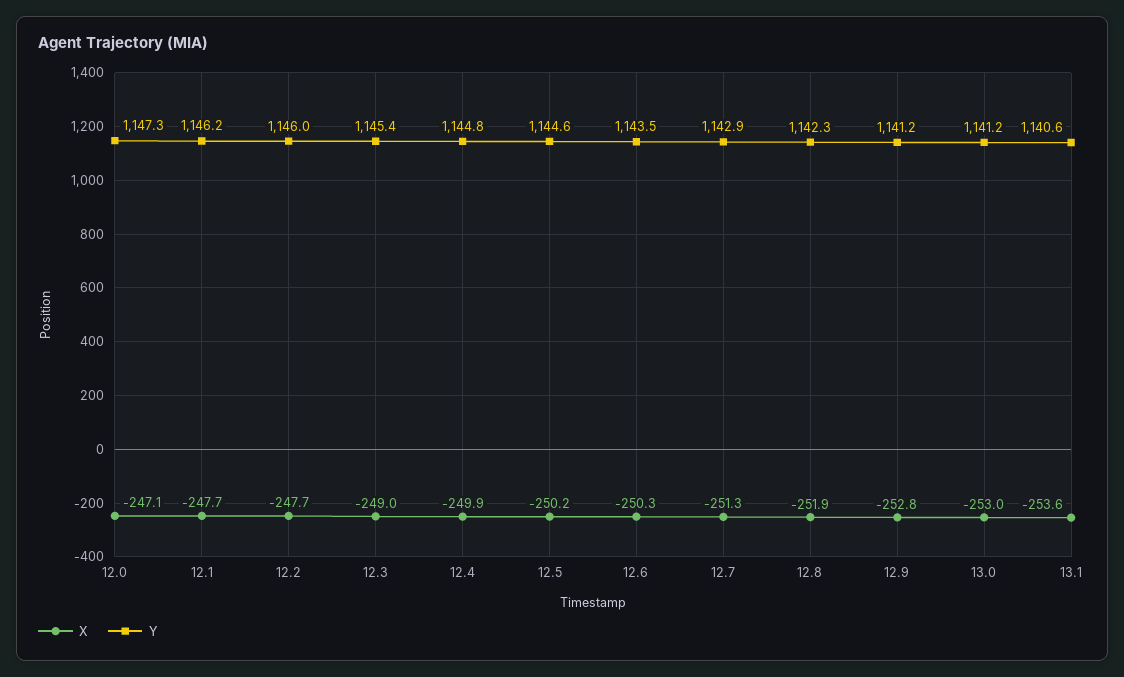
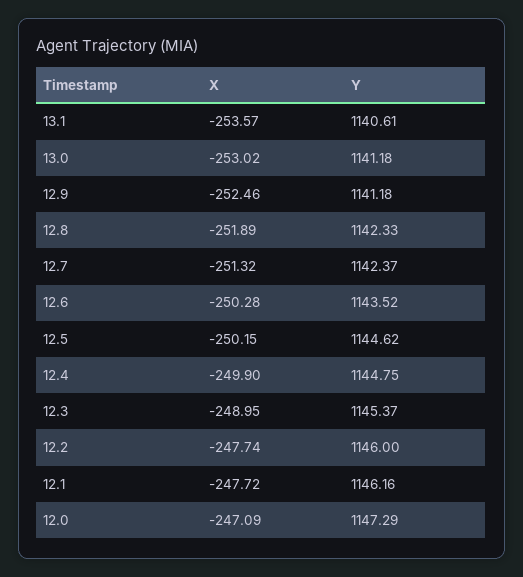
Y, 12.7: 1142.9 -> 1142.37
X, 12.9: -252.8 -> -252.46

